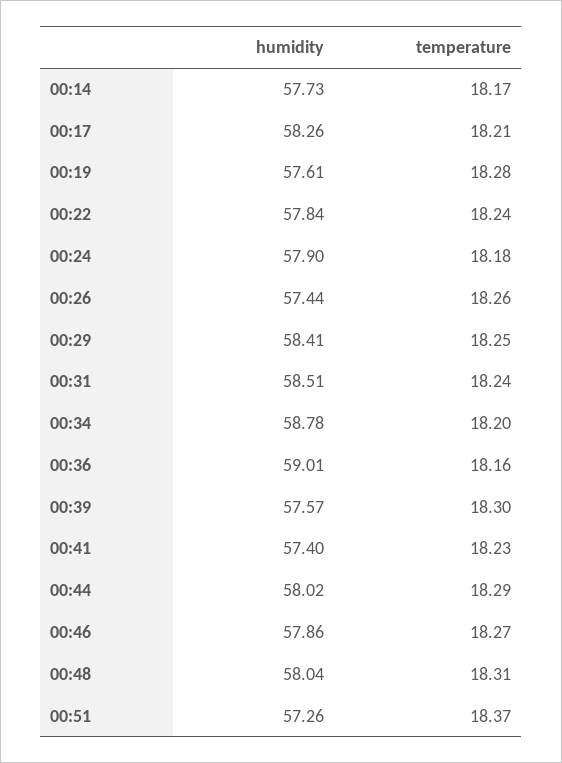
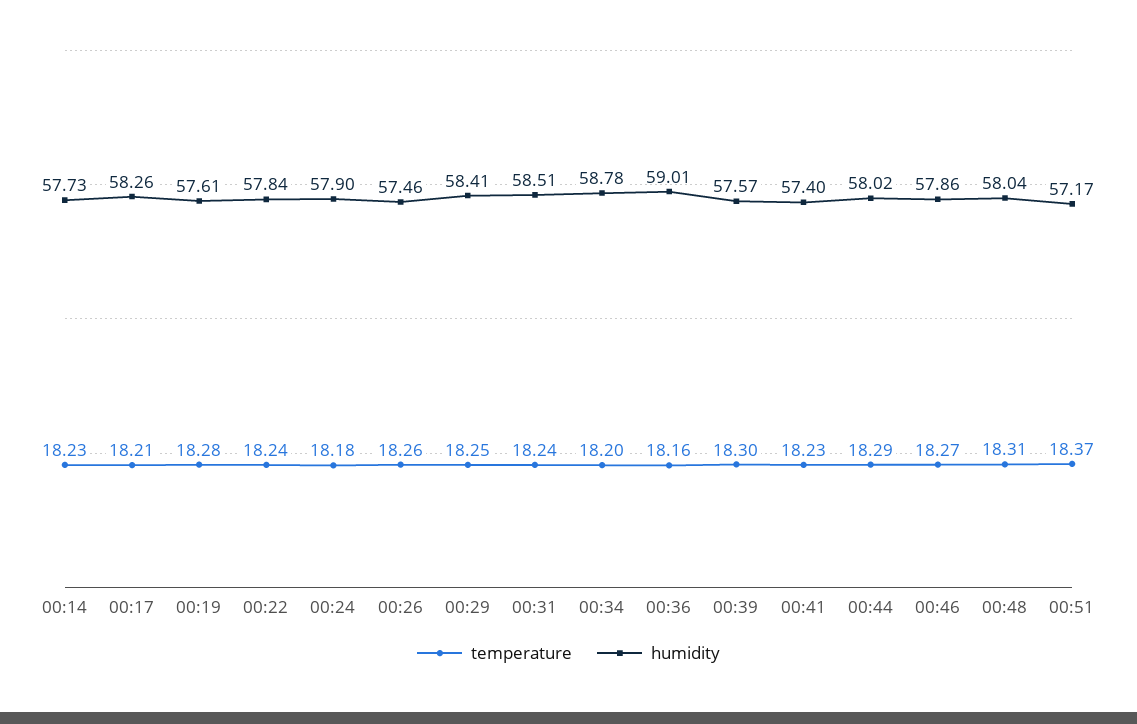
temperature, 00:14: 18.17 -> 18.23
humidity, 00:26: 57.44 -> 57.46
humidity, 00:51: 57.26 -> 57.17

